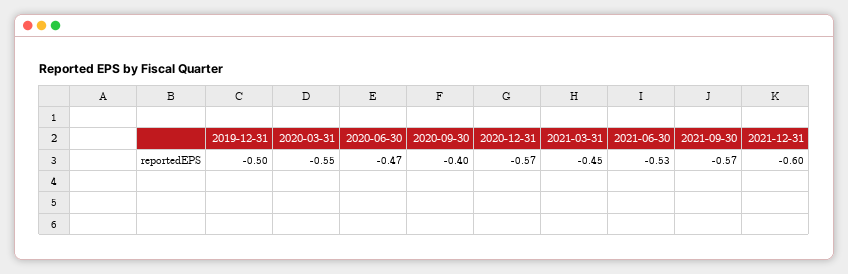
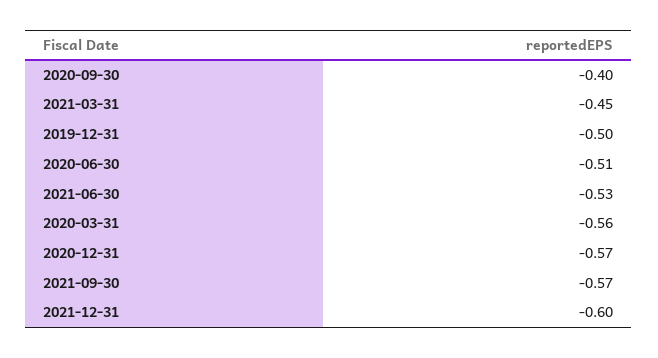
2020-03-31: -0.55 -> -0.56
2020-06-30: -0.47 -> -0.51

